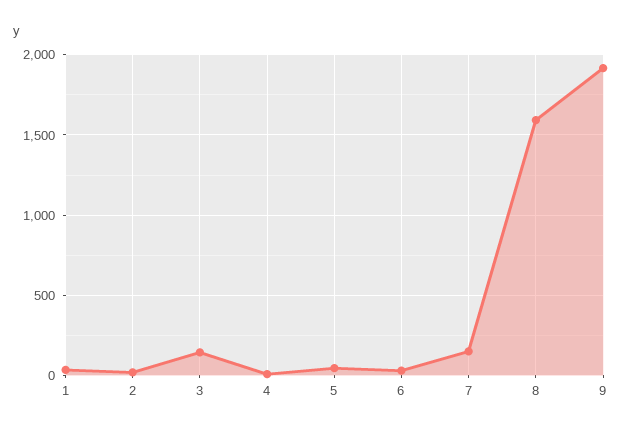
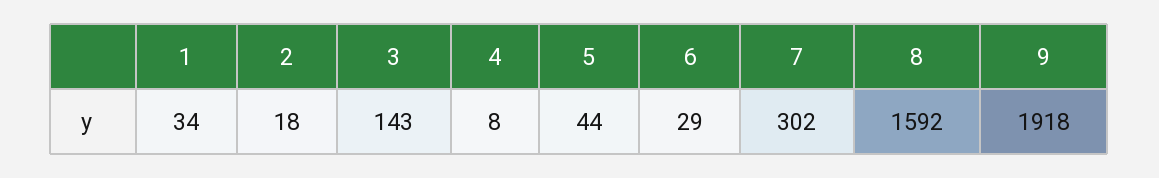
7: 150 -> 302

